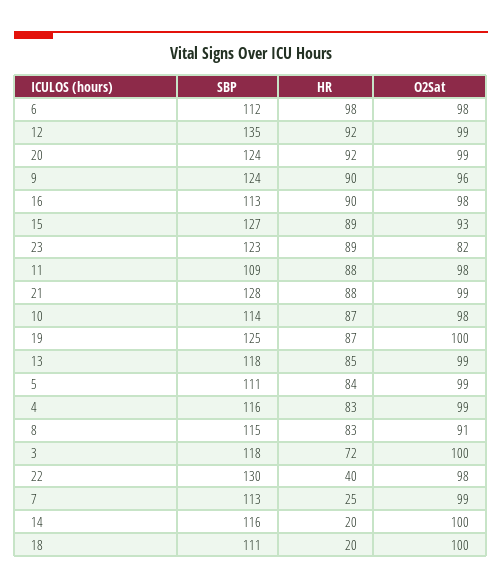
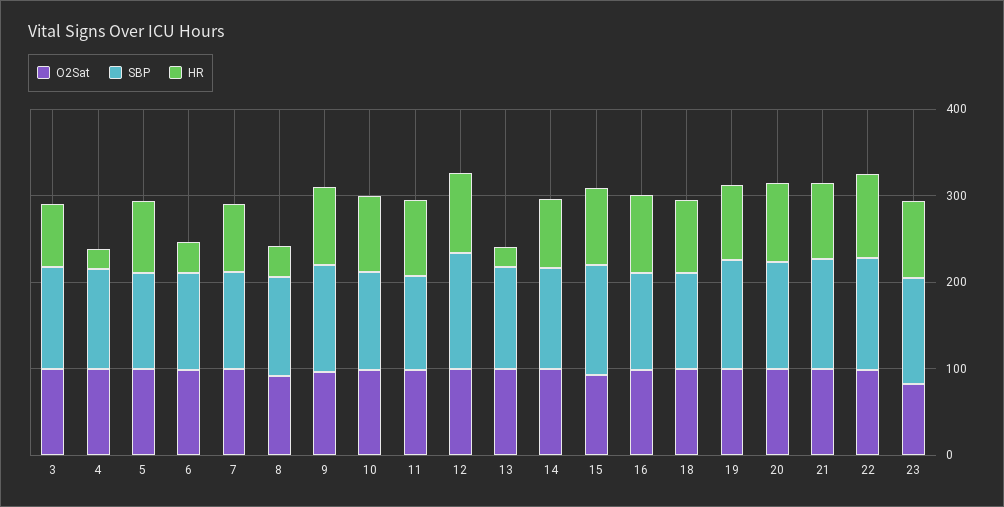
HR, 6: 98 -> 40
HR, 13: 85 -> 20
HR, 4: 83 -> 20
HR, 8: 83 -> 40
HR, 22: 40 -> 100
HR, 7: 25 -> 80
HR, 14: 20 -> 80
HR, 18: 20 -> 80

